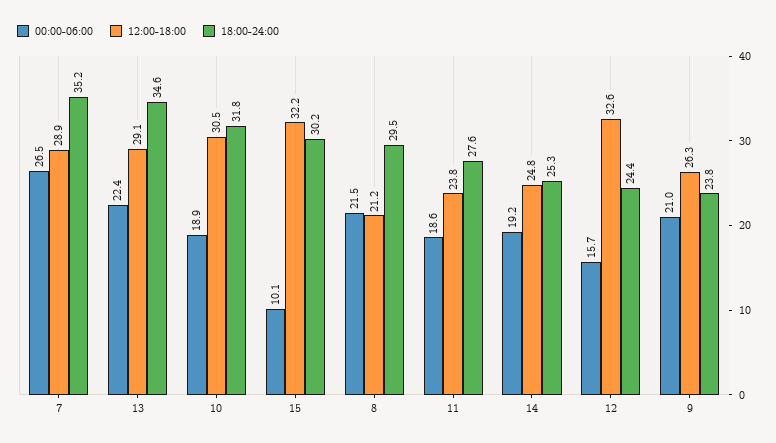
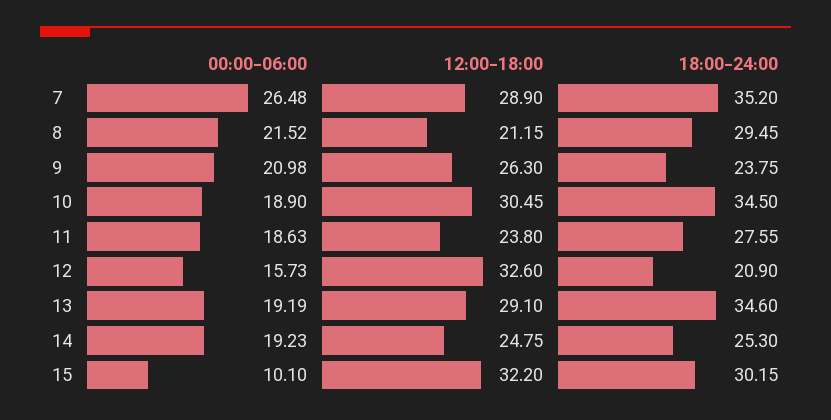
00:00-06:00, 13: 22.4 -> 19.19
18:00-24:00, 10: 31.8 -> 34.5
18:00-24:00, 12: 24.4 -> 20.9

